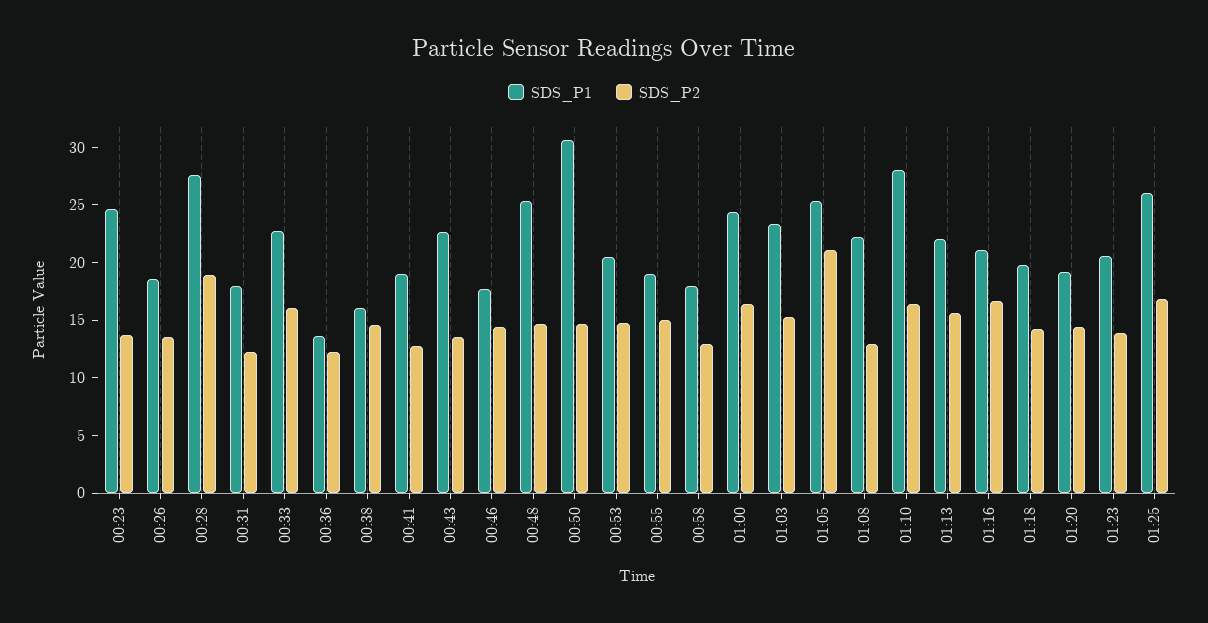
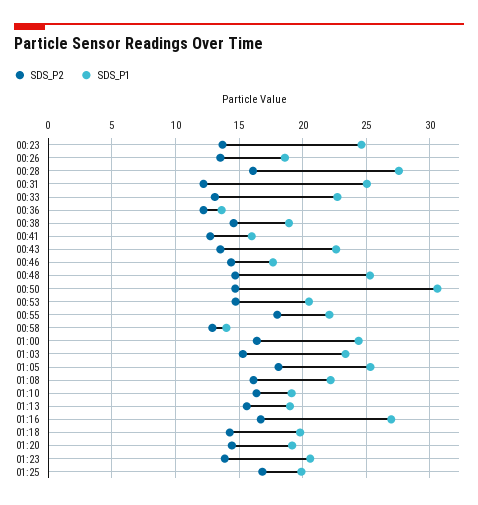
SDS_P2, 00:28: 19 -> 16
SDS_P1, 00:31: 18 -> 25
SDS_P2, 00:33: 16 -> 13
SDS_P1, 00:38: 16 -> 19
SDS_P1, 00:41: 19 -> 16
SDS_P1, 00:55: 19 -> 22
SDS_P2, 00:55: 15 -> 18
SDS_P1, 00:58: 18 -> 14
SDS_P2, 01:05: 21 -> 18
SDS_P2, 01:08: 13 -> 16
SDS_P1, 01:10: 28 -> 19
SDS_P1, 01:13: 22 -> 19
SDS_P1, 01:16: 21 -> 27
SDS_P1, 01:25: 26 -> 20

